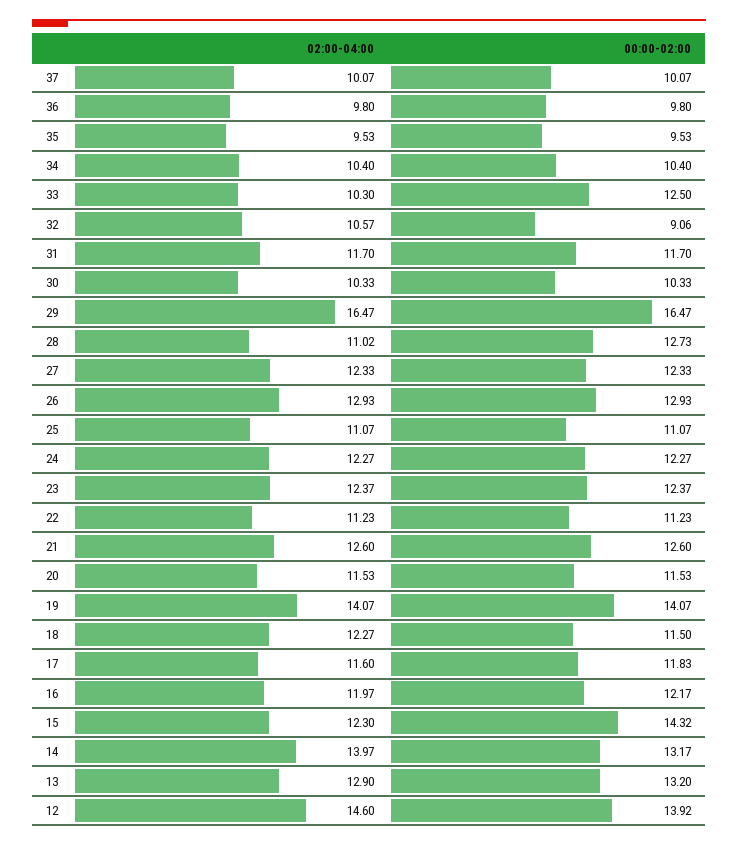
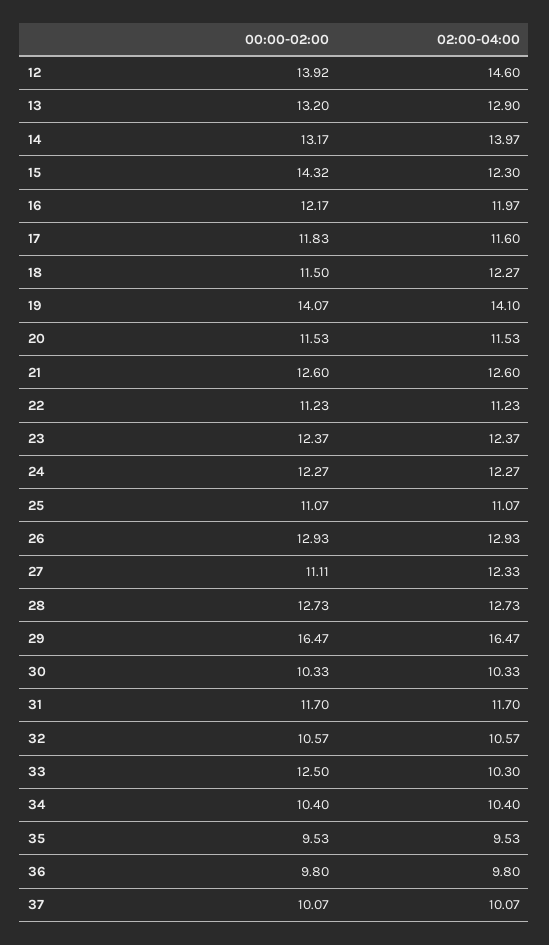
00:00-02:00, 32: 9.06 -> 10.57
02:00-04:00, 28: 11.02 -> 12.73
00:00-02:00, 27: 12.33 -> 11.11
02:00-04:00, 19: 14.07 -> 14.1

